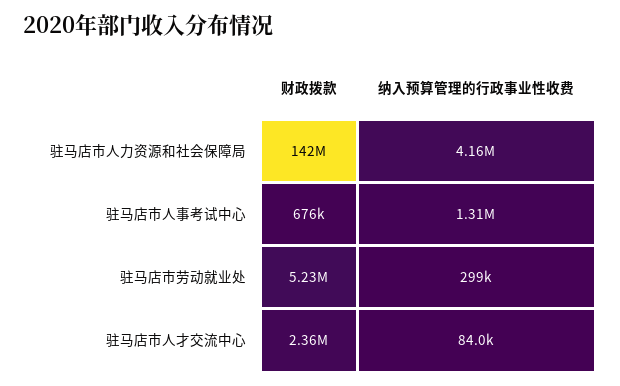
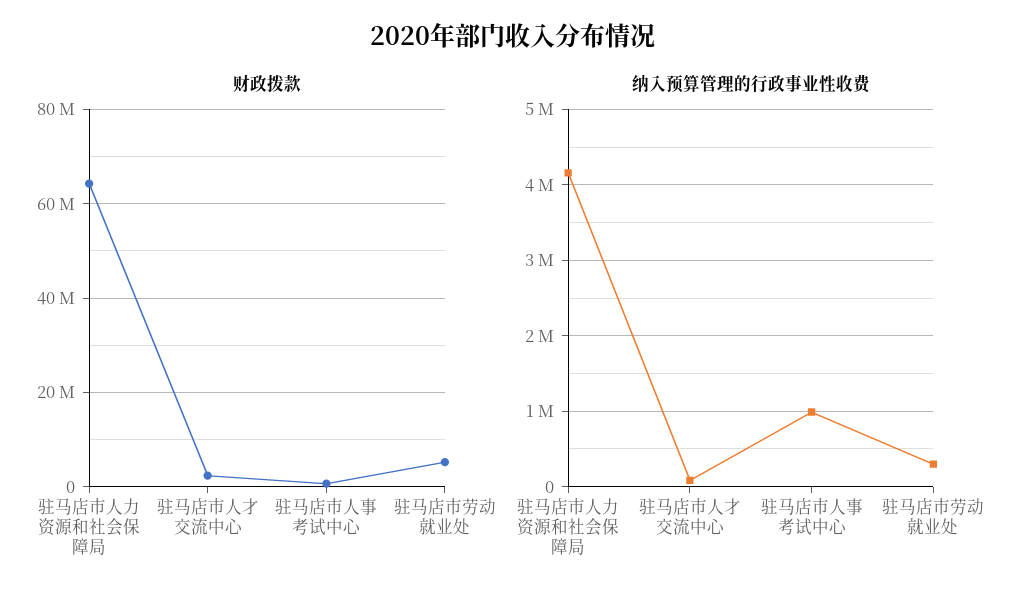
财政拨款, 驻马店市人力资源和社会保障局: 142000000 -> 64000000
纳入预算管理的行政事业性收费, 驻马店市人事考试中心: 1310000 -> 1000000

